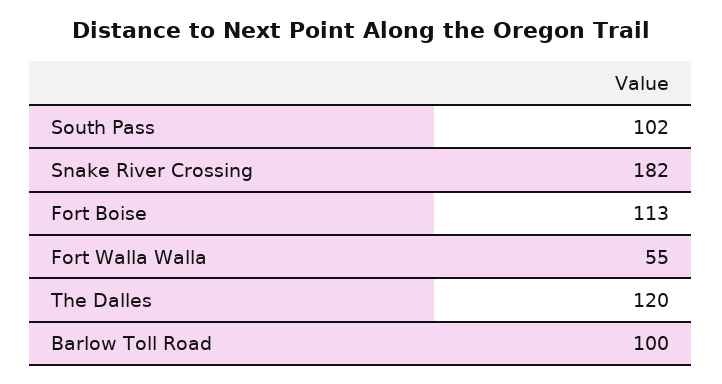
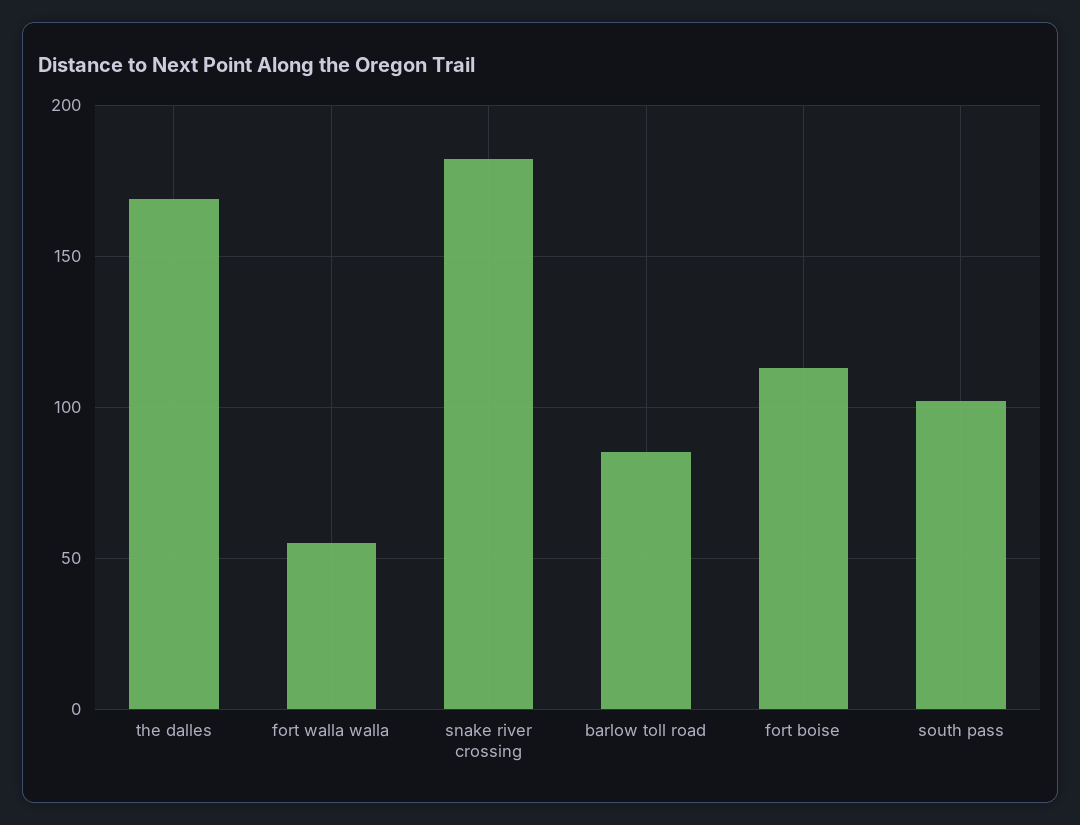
The Dalles: 120 -> 170
Barlow Toll Road: 100 -> 85

